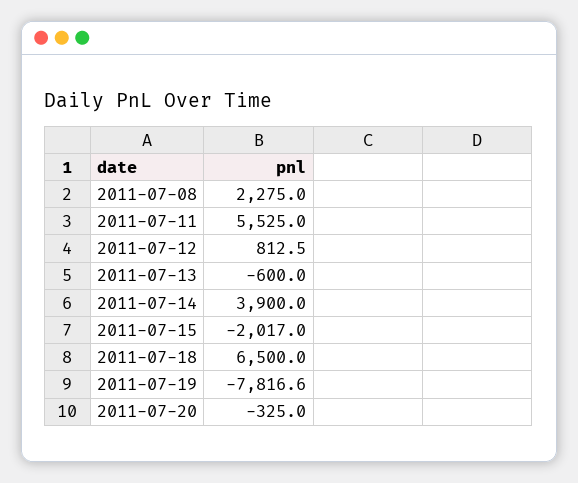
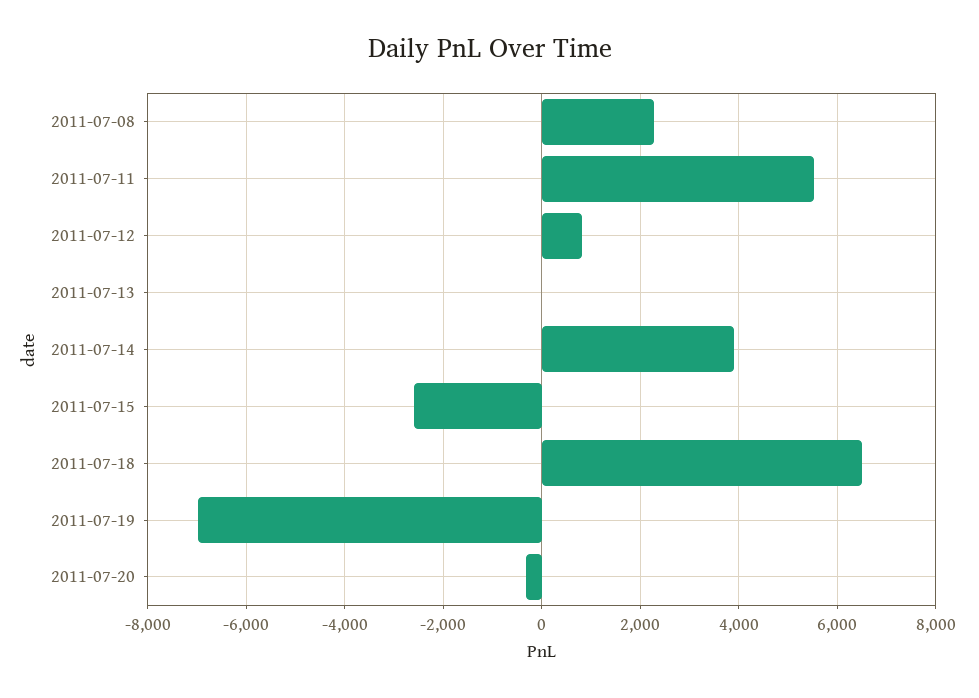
2011-07-13: -600 -> 0
2011-07-15: -2017 -> -2600
2011-07-19: -7816.6 -> -7000

